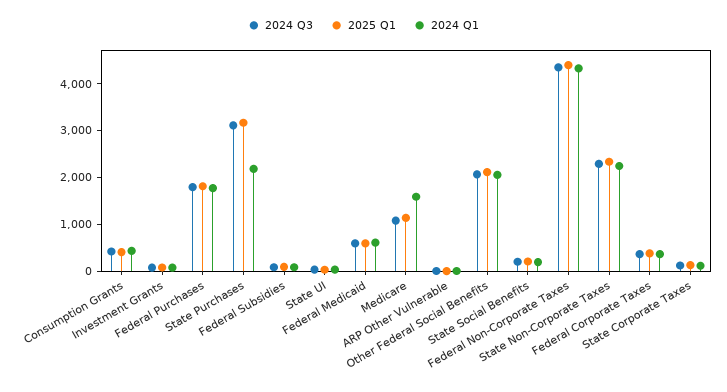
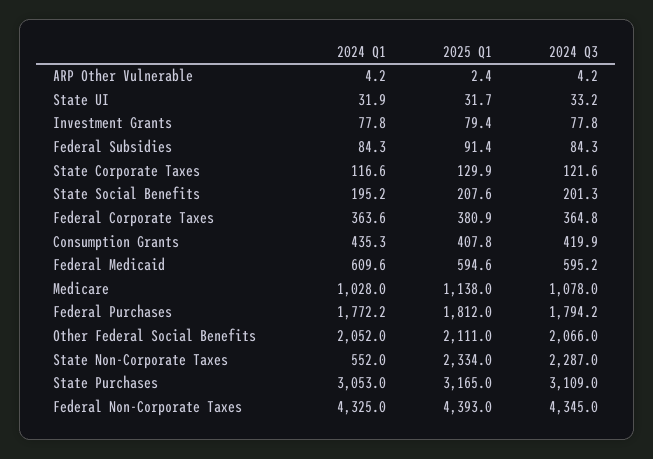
2024 Q1, State Purchases: 2200 -> 3053
2024 Q1, Medicare: 1600 -> 1028
2024 Q1, State Non-Corporate Taxes: 2200 -> 552

